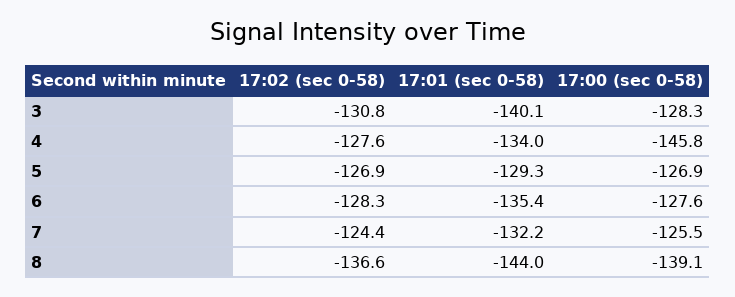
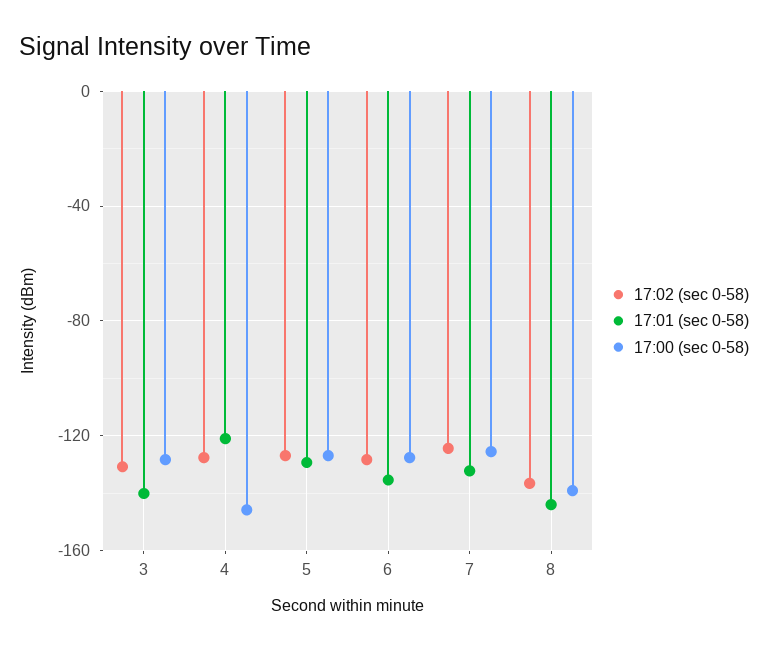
17:01 (sec 0-58), 4: -134 -> -120

